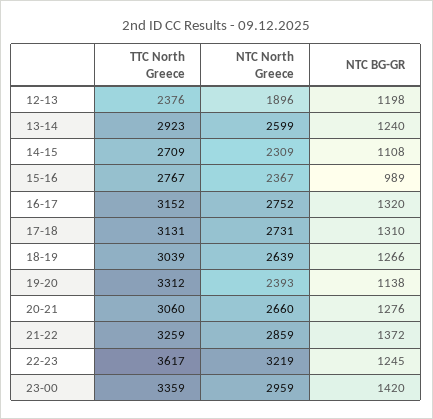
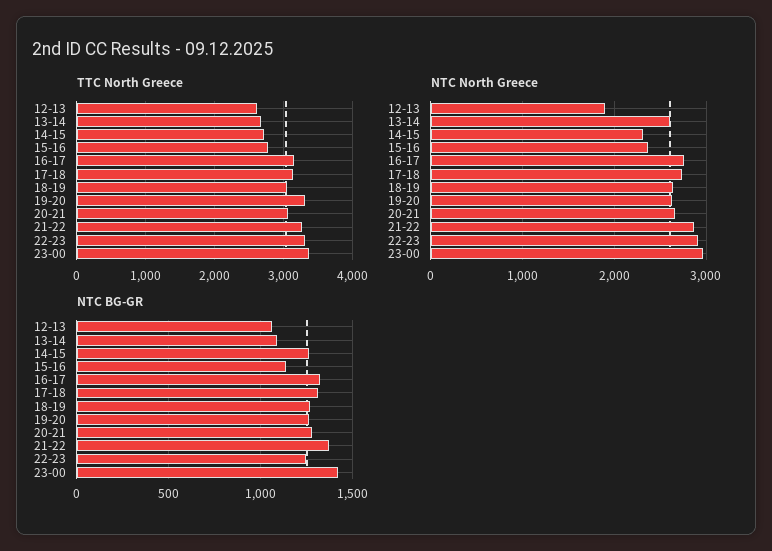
TTC North Greece, 12-13: 2376 -> 2600
NTC BG-GR, 12-13: 1198 -> 1050
TTC North Greece, 13-14: 2923 -> 2700
NTC BG-GR, 13-14: 1240 -> 1100
NTC BG-GR, 14-15: 1108 -> 1250
NTC BG-GR, 15-16: 989 -> 1150
NTC North Greece, 19-20: 2393 -> 2600
NTC BG-GR, 19-20: 1138 -> 1250
TTC North Greece, 22-23: 3617 -> 3300
NTC North Greece, 22-23: 3219 -> 2900

